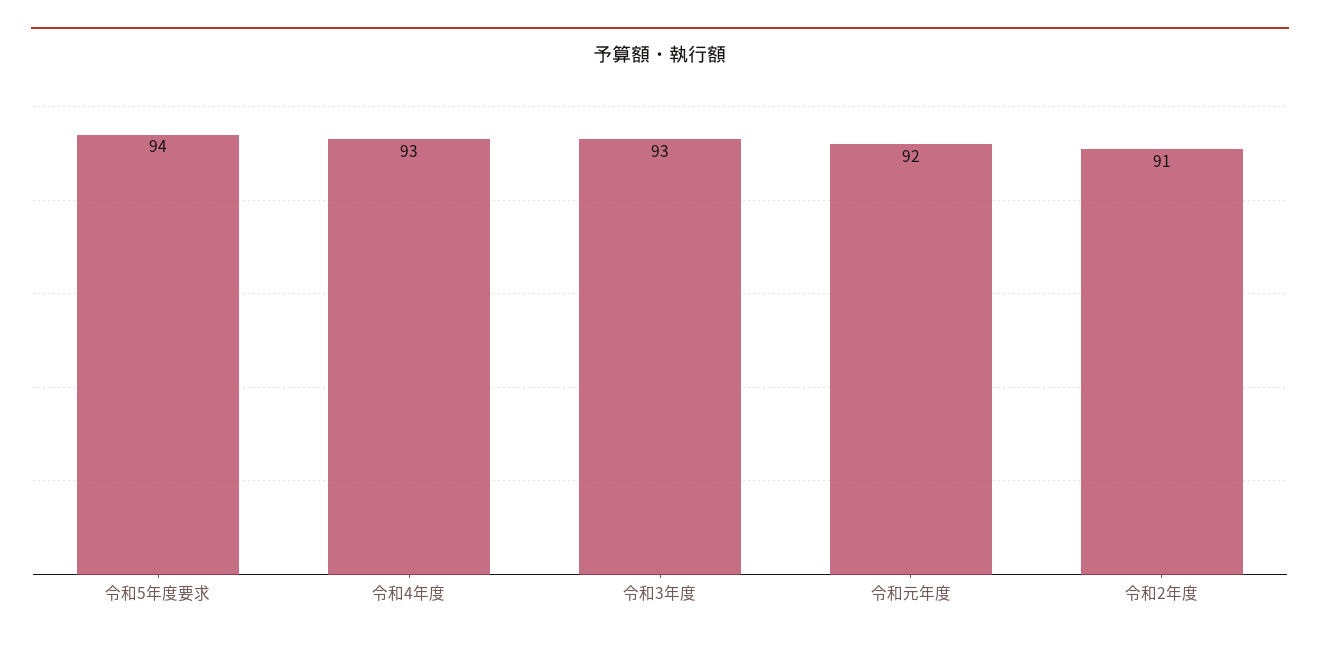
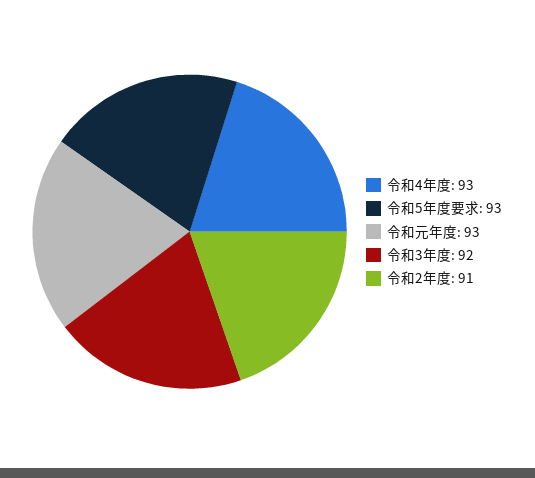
令和5年度要求: 94 -> 93
令和3年度: 93 -> 92
令和元年度: 92 -> 93

